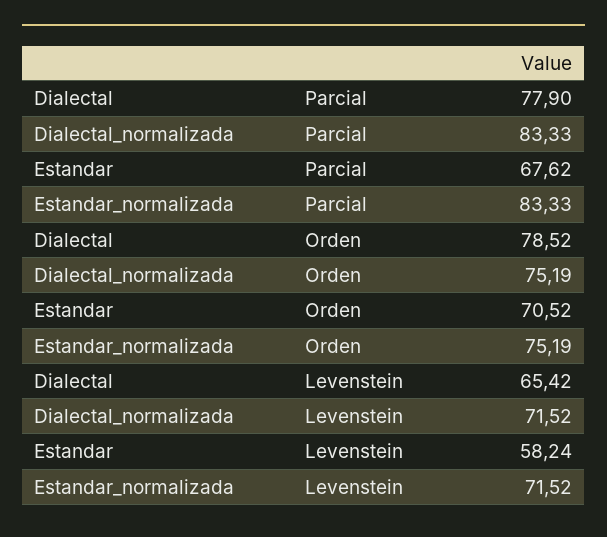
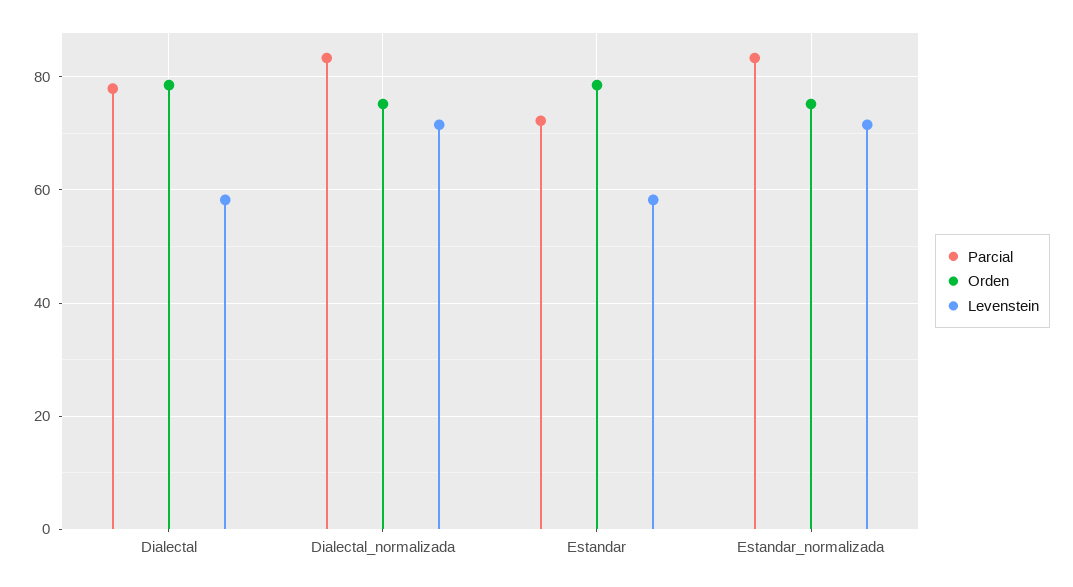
Parcial, Estandar: 67.62 -> 72
Orden, Estandar: 70.52 -> 78
Levenstein, Dialectal: 65.42 -> 58

